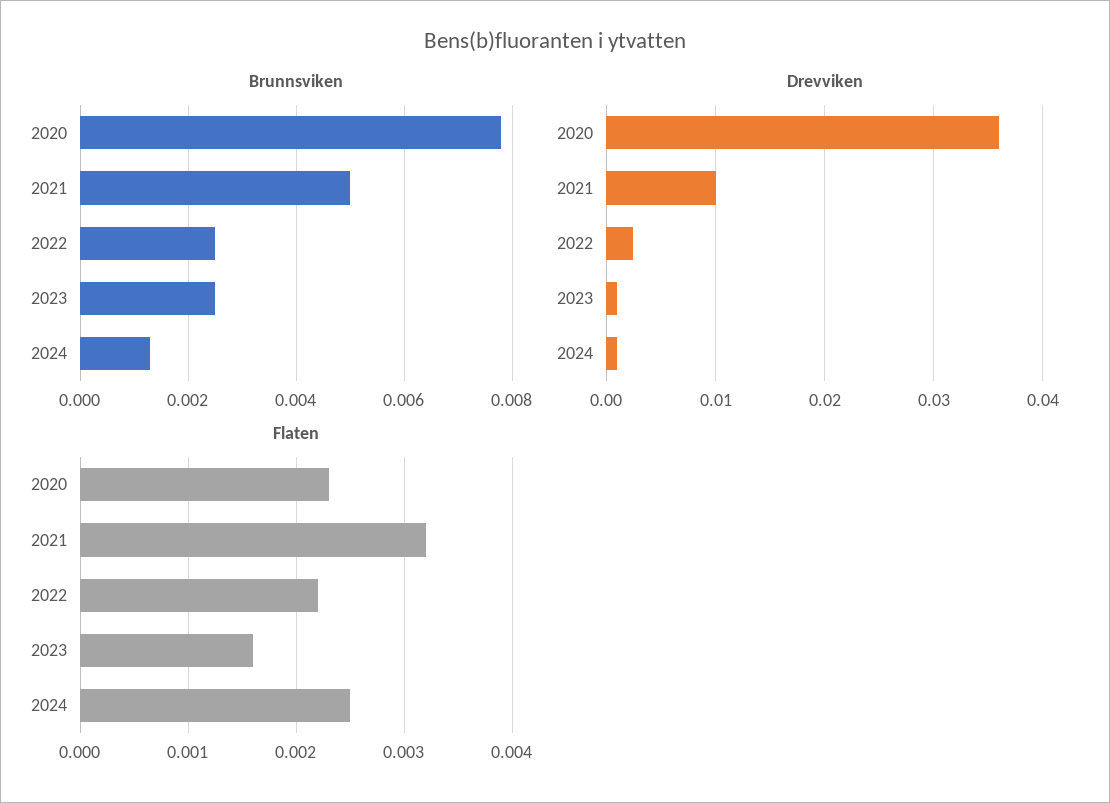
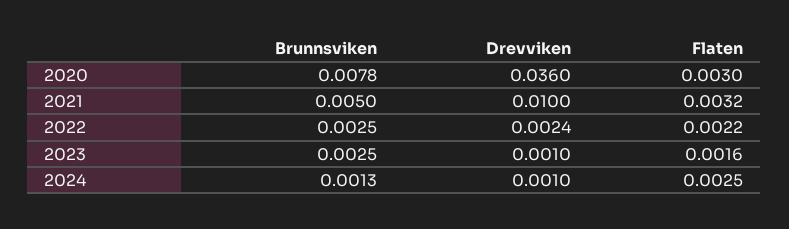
Flaten, 2020: 0.0023 -> 0.003

